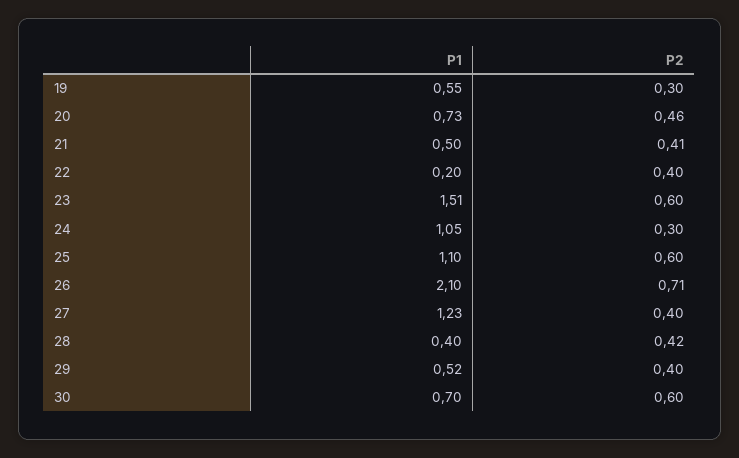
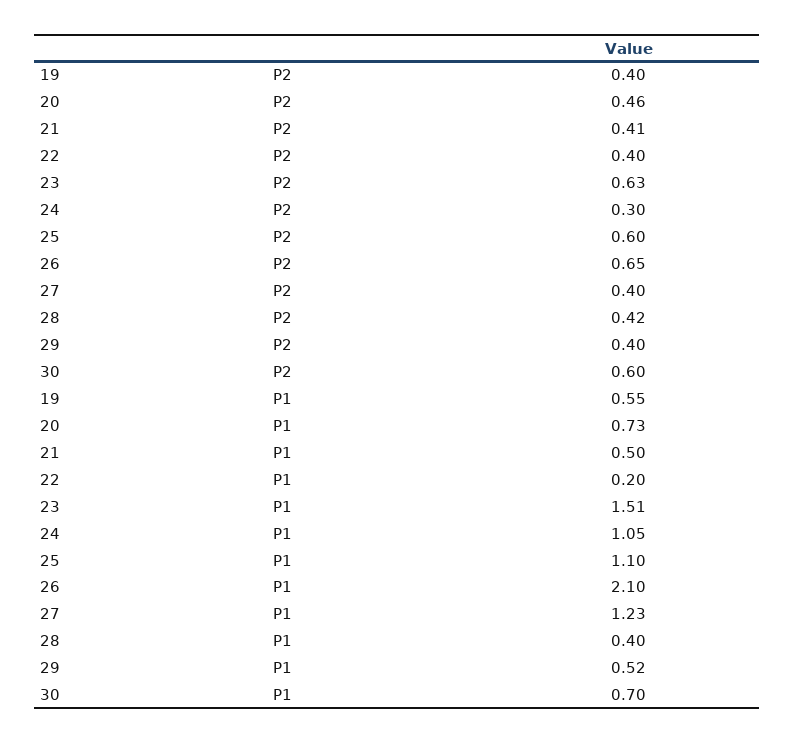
P2, 19: 0.3 -> 0.4
P2, 23: 0.6 -> 0.63
P2, 26: 0.71 -> 0.65

